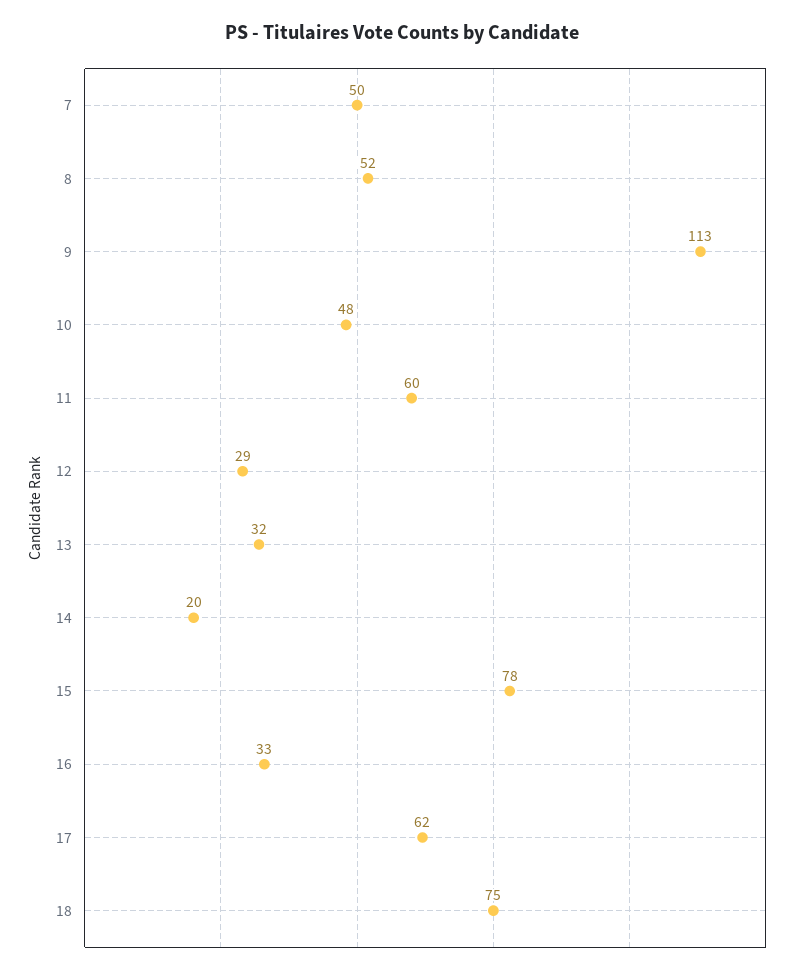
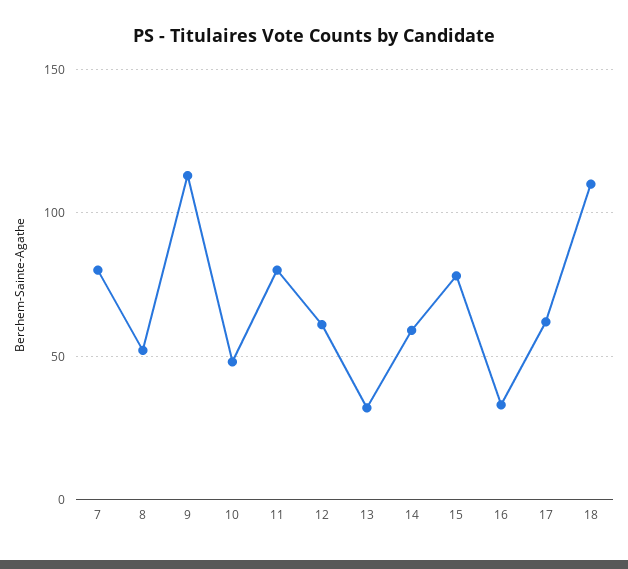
7: 50 -> 80
11: 60 -> 80
12: 29 -> 60
14: 20 -> 60
18: 75 -> 110

